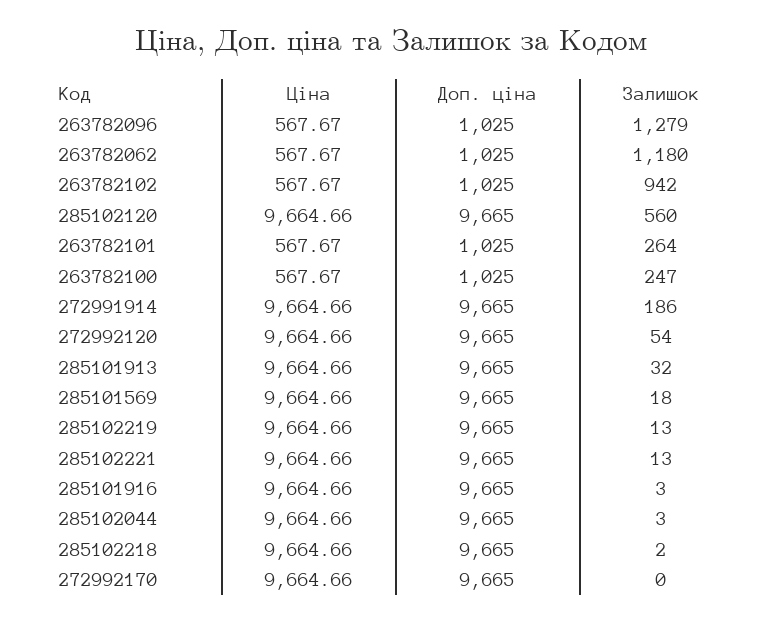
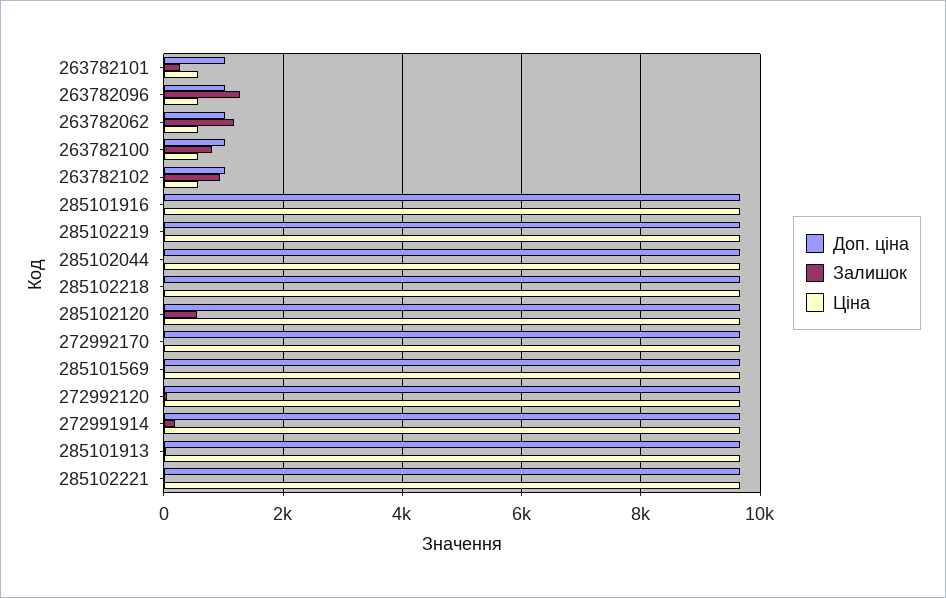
Залишок, 263782100: 247 -> 800

